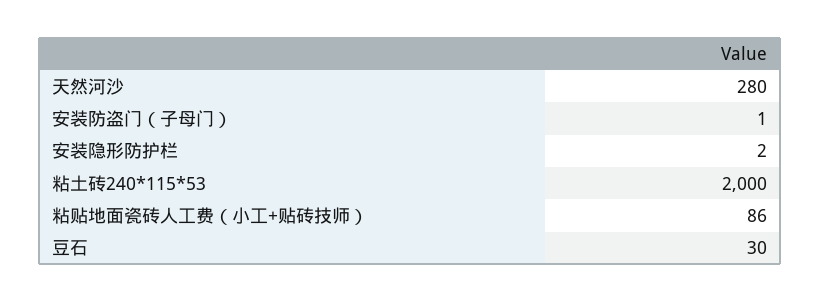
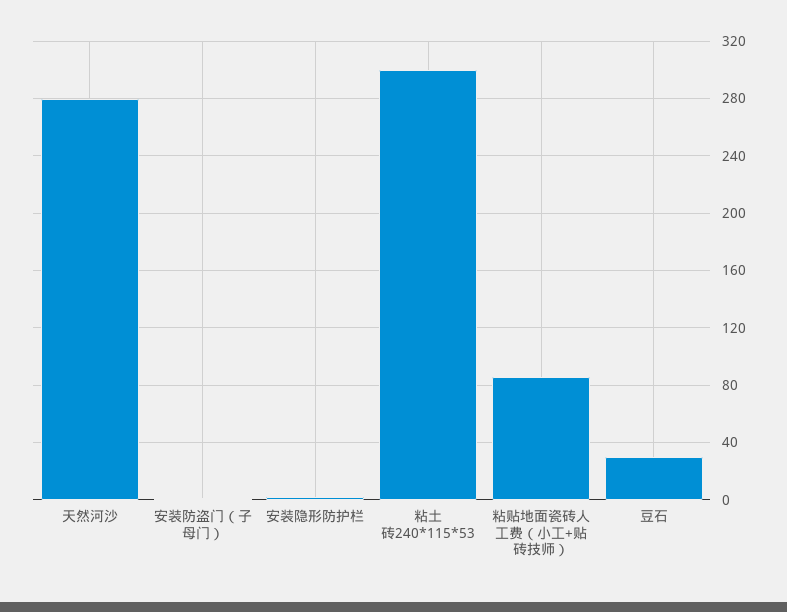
粘土砖240*115*53: 2000 -> 300

